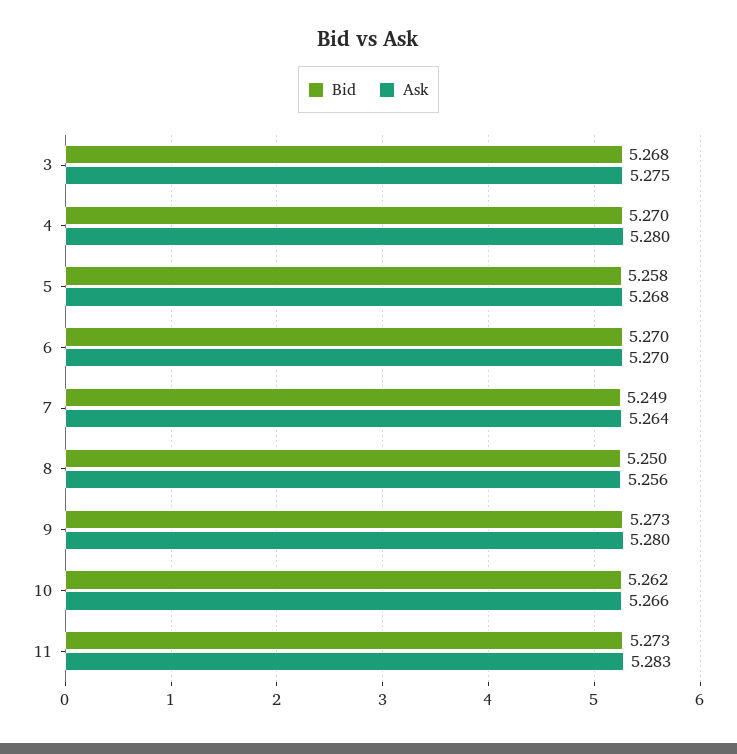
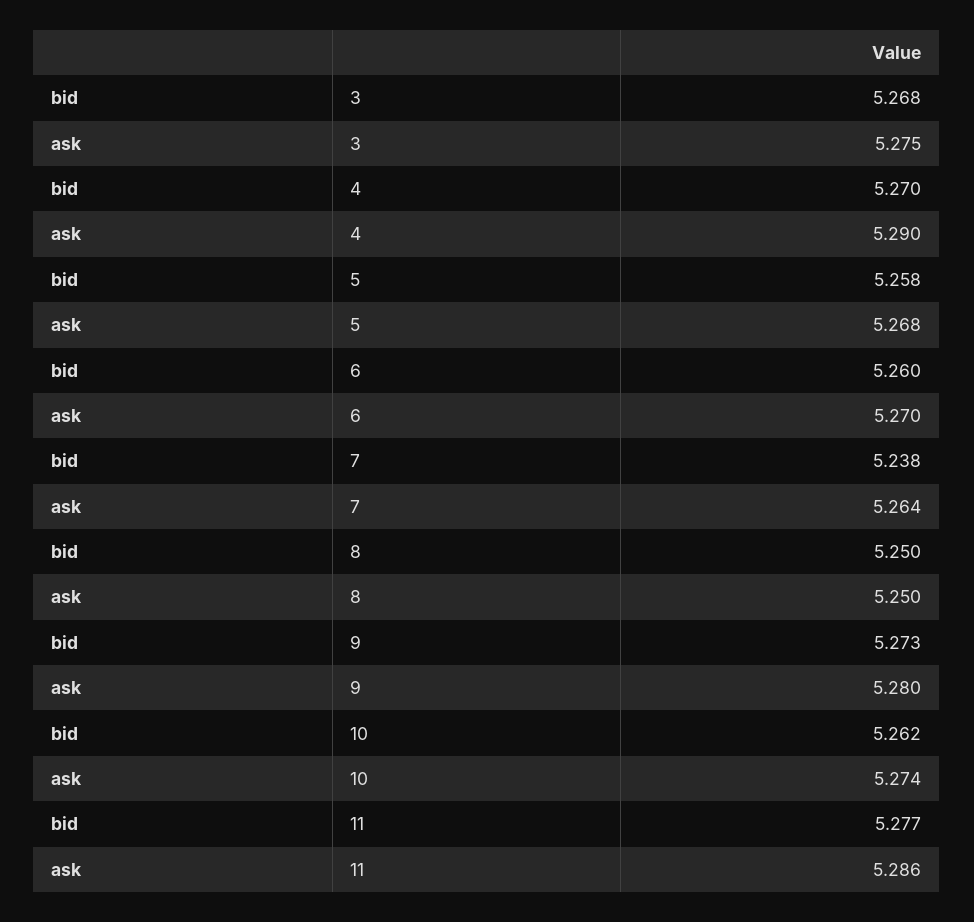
Ask, 4: 5.28 -> 5.29
Bid, 6: 5.27 -> 5.26
Bid, 7: 5.249 -> 5.238
Ask, 8: 5.256 -> 5.25
Ask, 10: 5.266 -> 5.274
Bid, 11: 5.273 -> 5.277
Ask, 11: 5.283 -> 5.286

